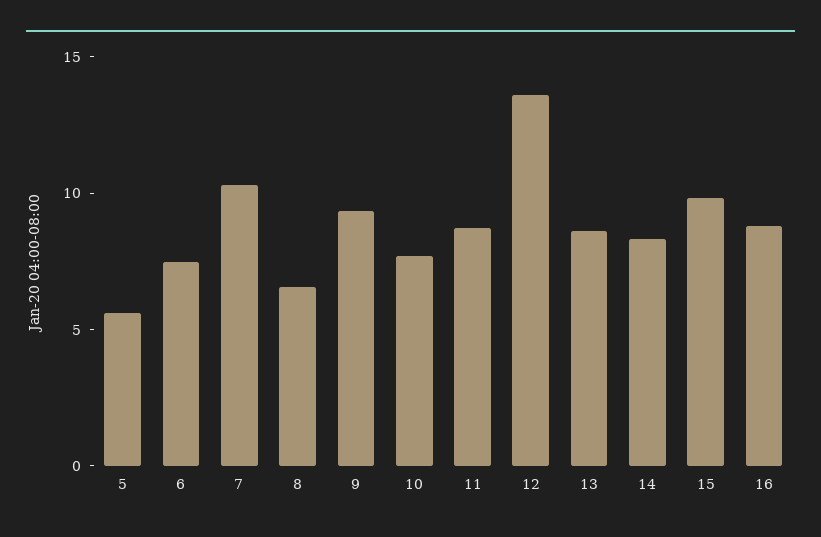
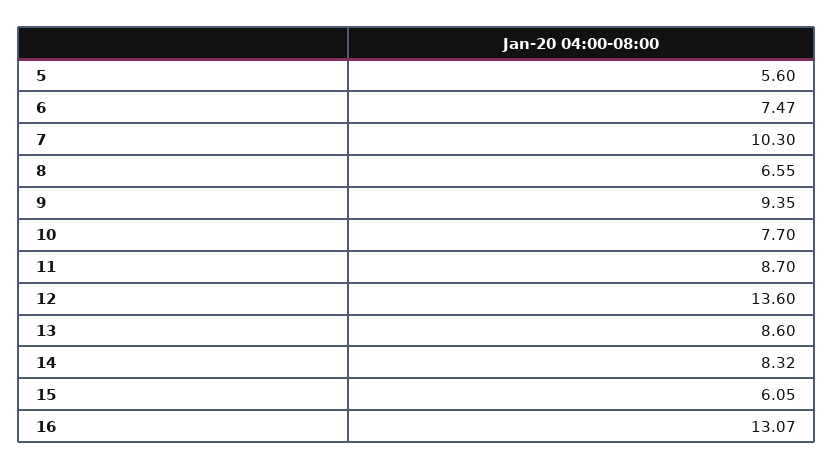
15: 10 -> 6.05
16: 9 -> 13.07

